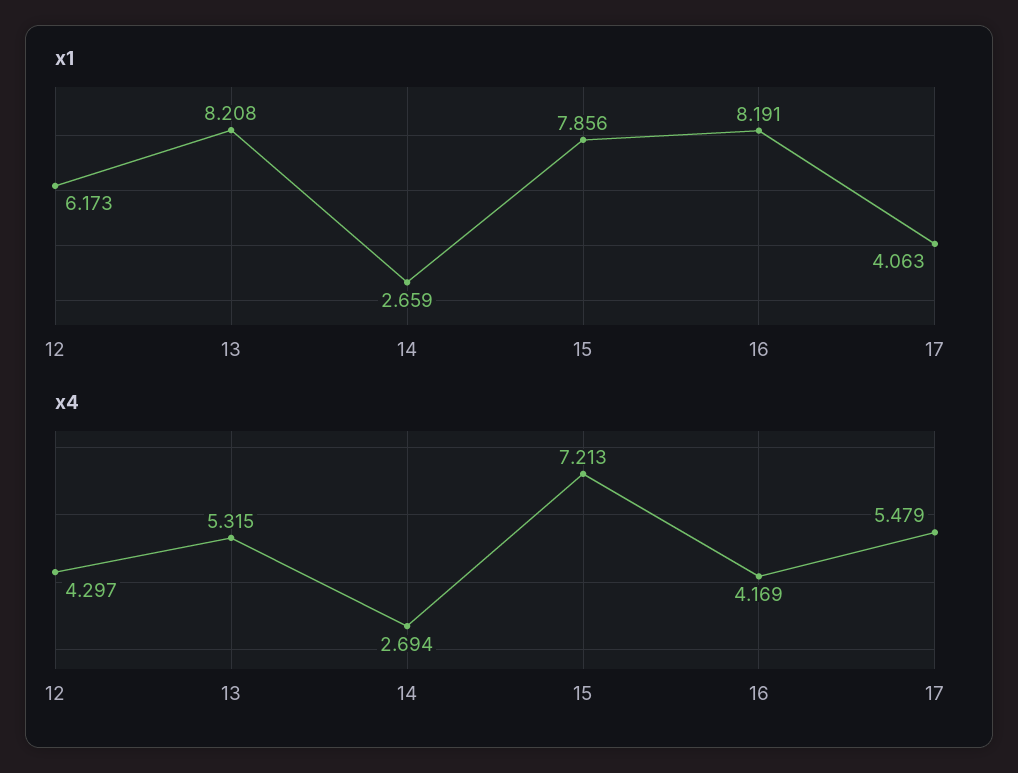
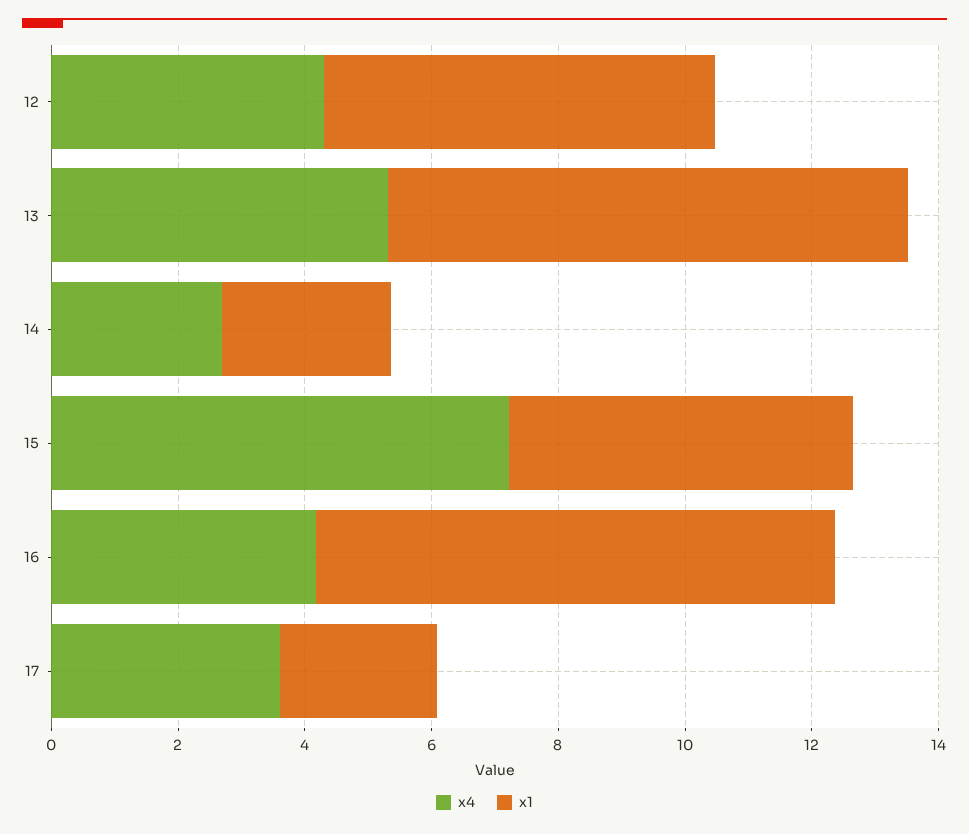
x1, 15: 7.856 -> 5.5
x1, 17: 4.063 -> 2.5
x4, 17: 5.479 -> 3.5

